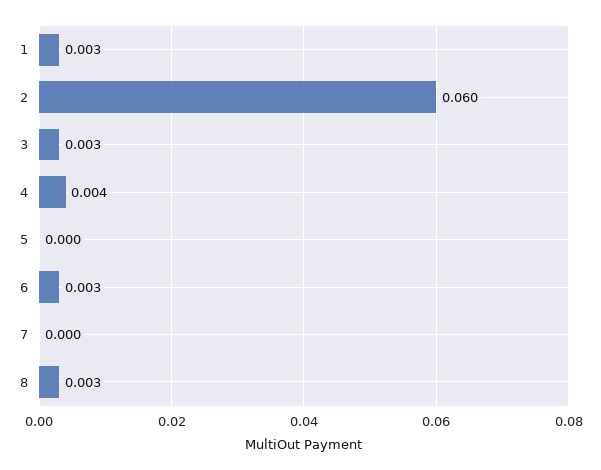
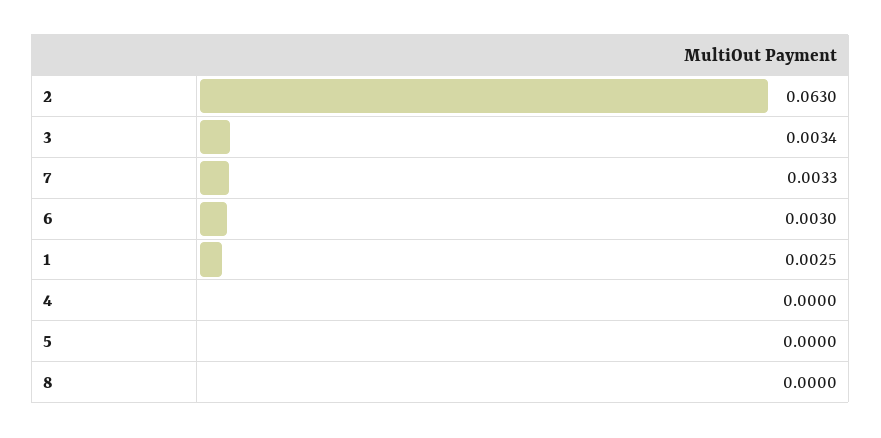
2: 0.06 -> 0.063
4: 0.004 -> 0
7: 0 -> 0.0033
8: 0.003 -> 0

